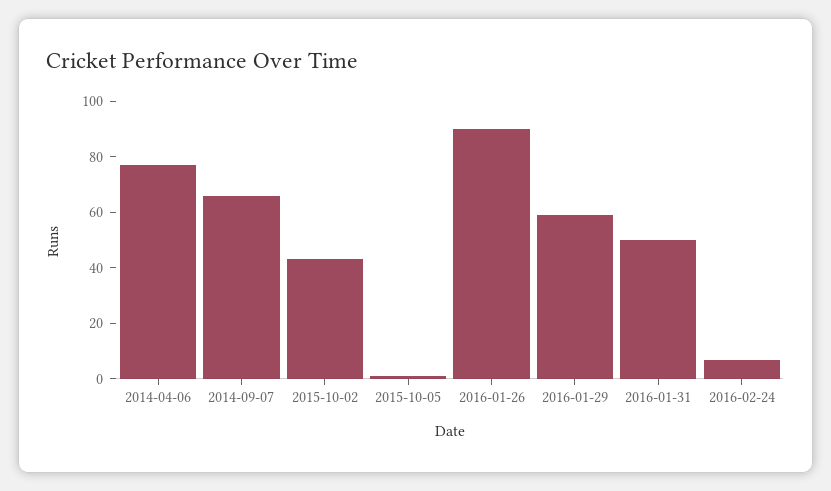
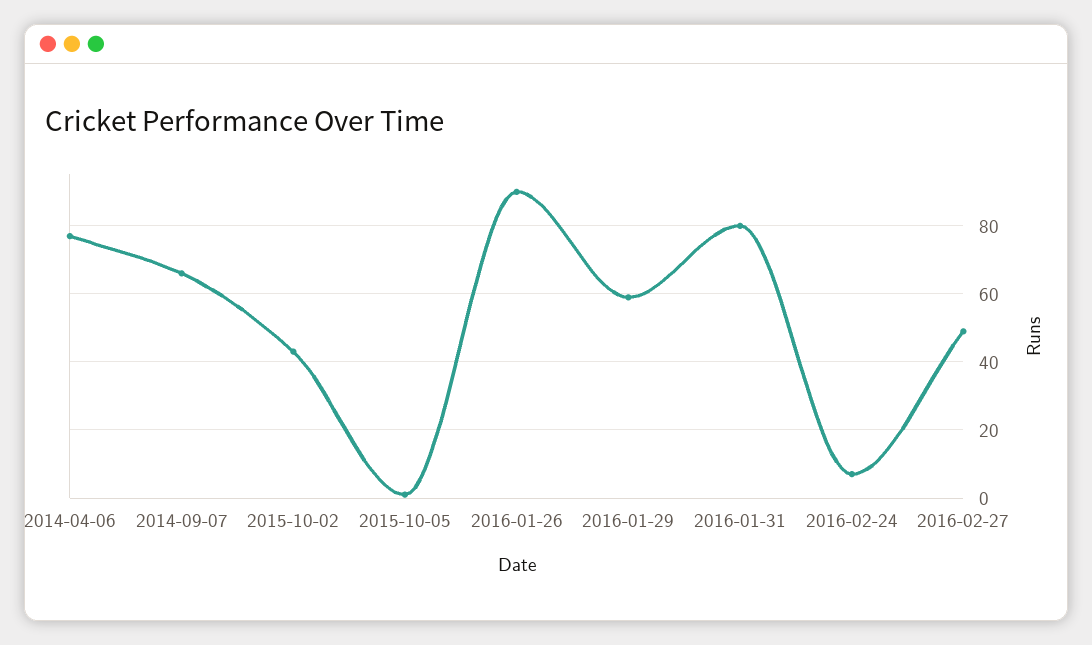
2016-01-31: 50 -> 80
2016-02-27: none -> 50

